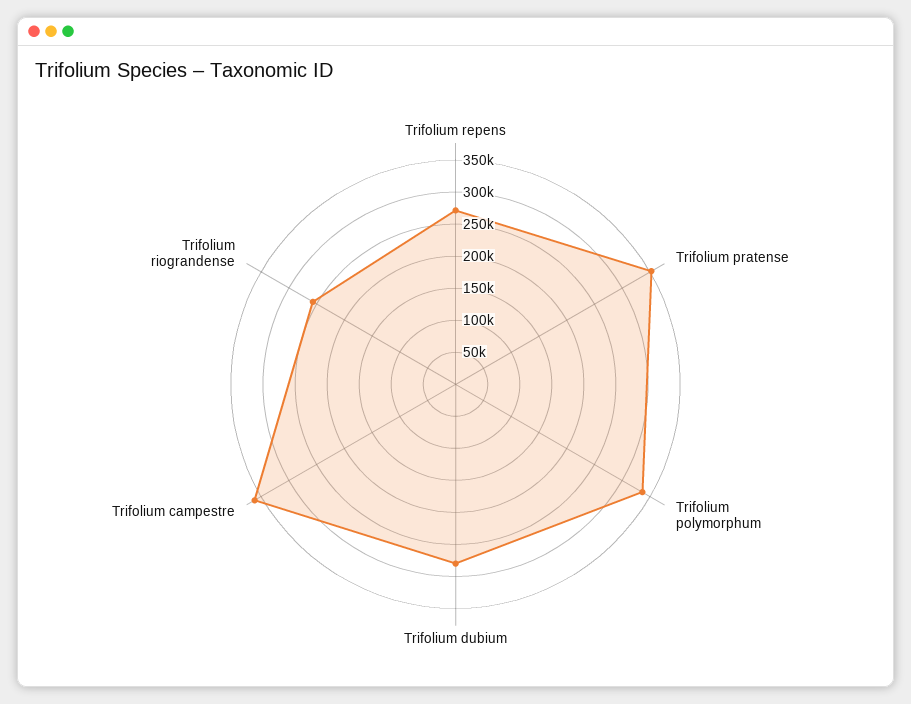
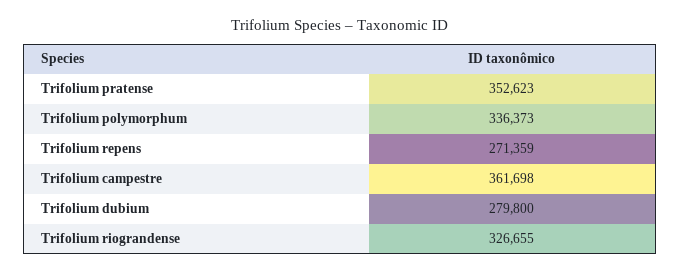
Trifolium riograndense: 250000 -> 326655

